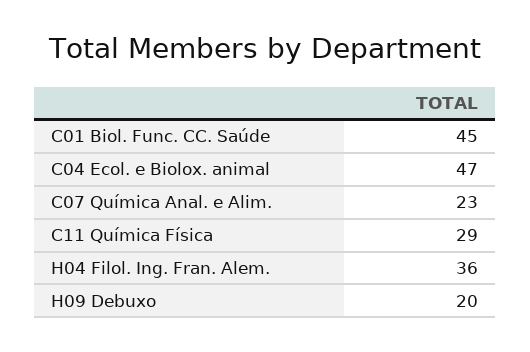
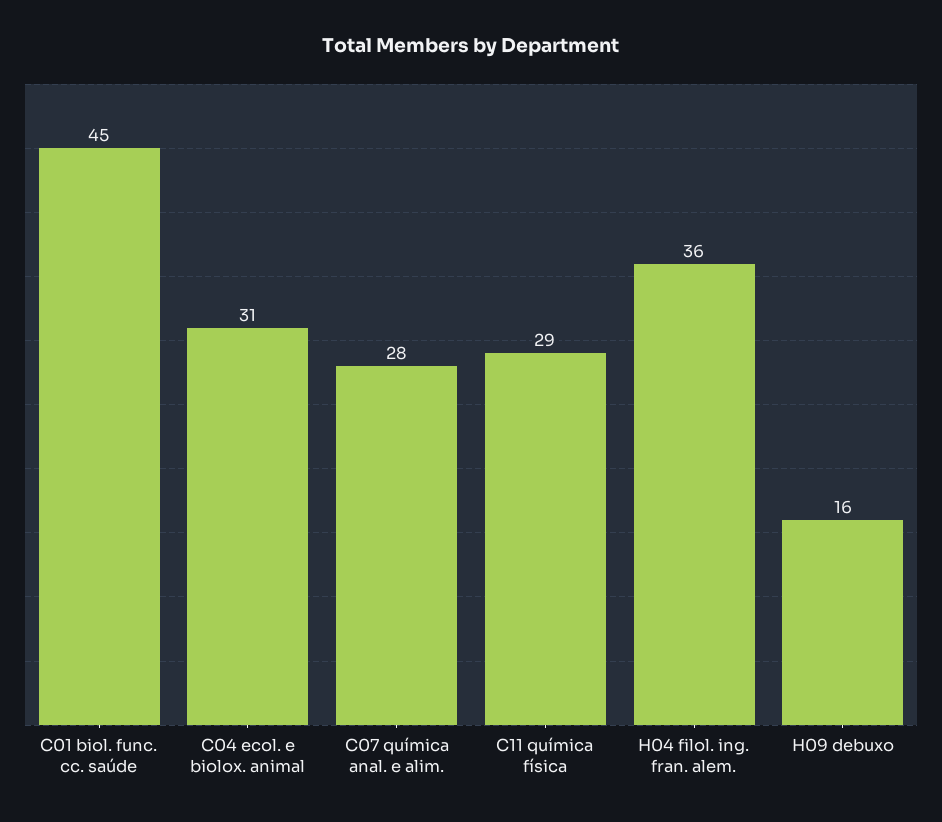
C04 Ecol. e Biolox. animal: 47 -> 31
C07 Química Anal. e Alim.: 23 -> 28
H09 Debuxo: 20 -> 16

